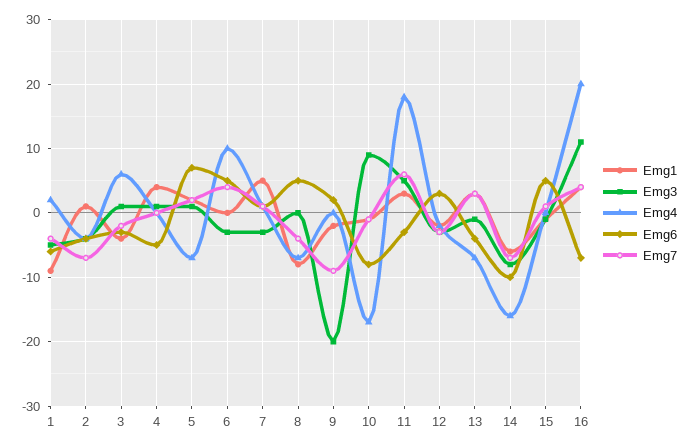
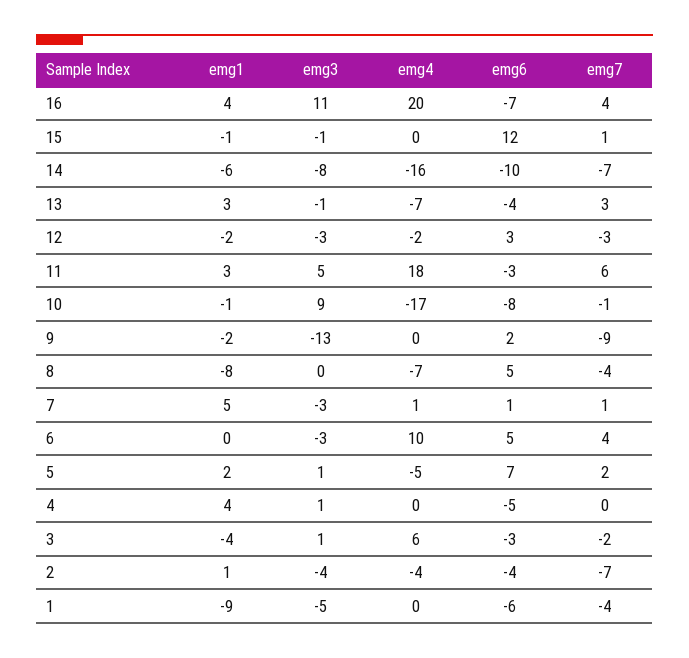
Emg4, 1: 2 -> 0
Emg4, 5: -7 -> -5
Emg3, 9: -20 -> -13
Emg6, 15: 5 -> 12

